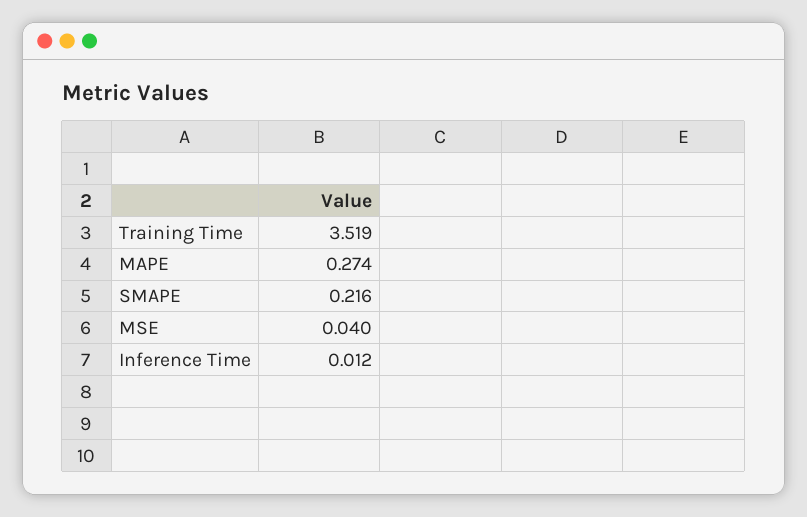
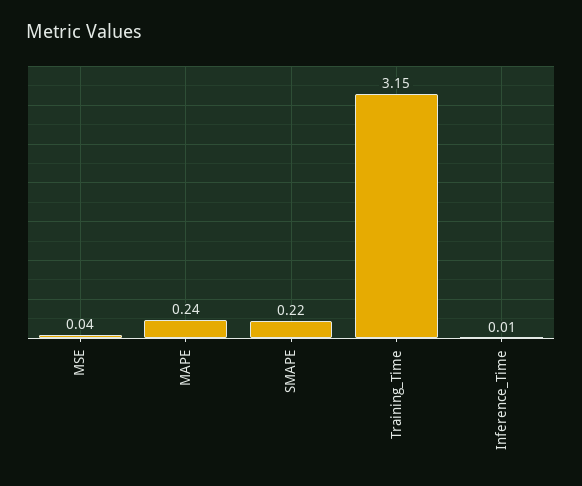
Training Time: 3.519 -> 3.15
MAPE: 0.274 -> 0.24

